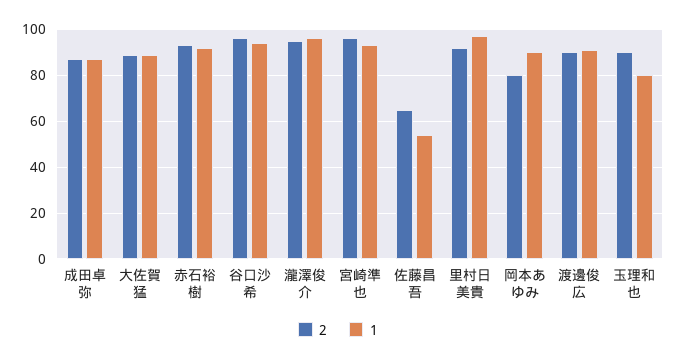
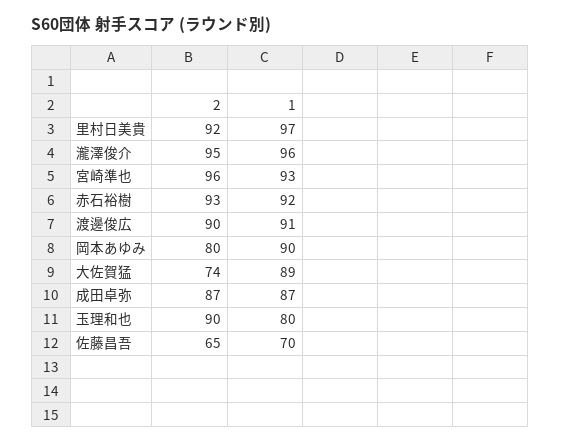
2, 大佐賀猛: 90 -> 74
2, 谷口沙希: 95 -> none
1, 谷口沙希: 95 -> none
1, 佐藤昌吾: 55 -> 70

